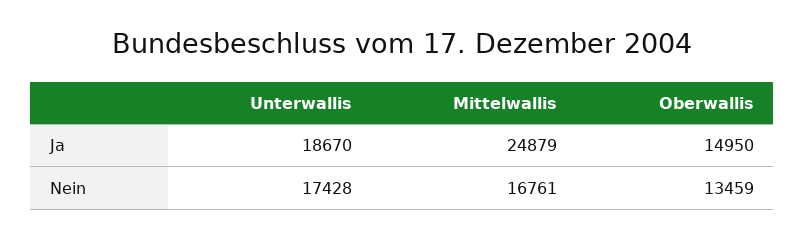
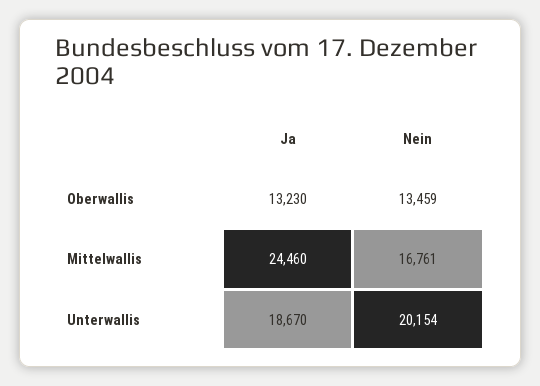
Mittelwallis, Ja: 24879 -> 24460
Oberwallis, Ja: 14950 -> 13230
Unterwallis, Nein: 17428 -> 20154

